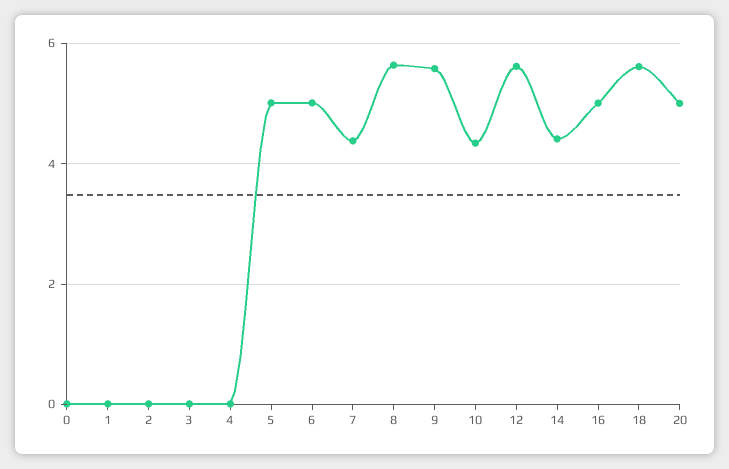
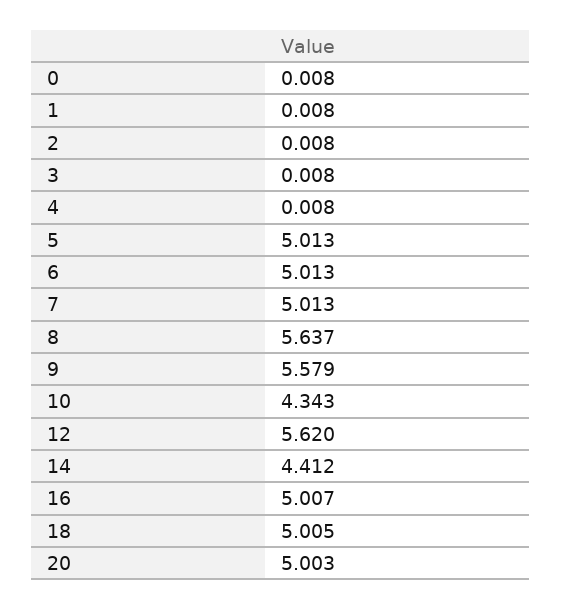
7: 4.4 -> 5.013
18: 5.6 -> 5.005

